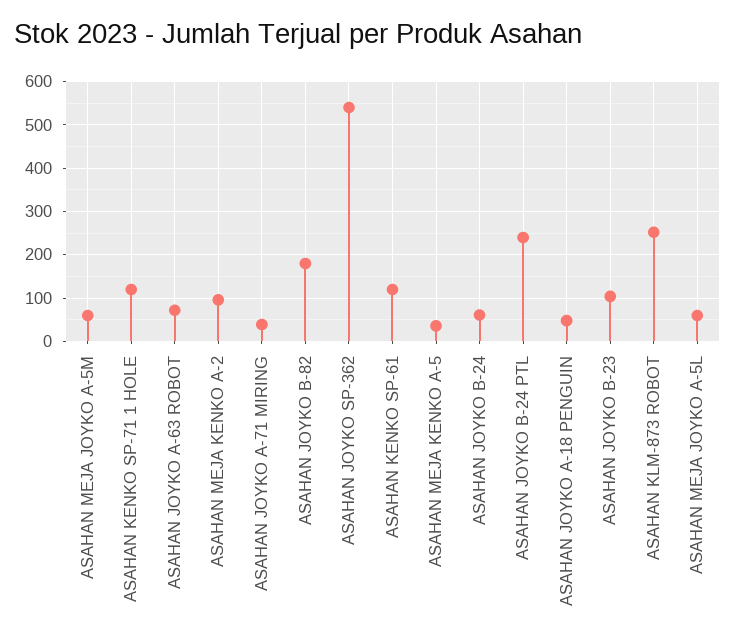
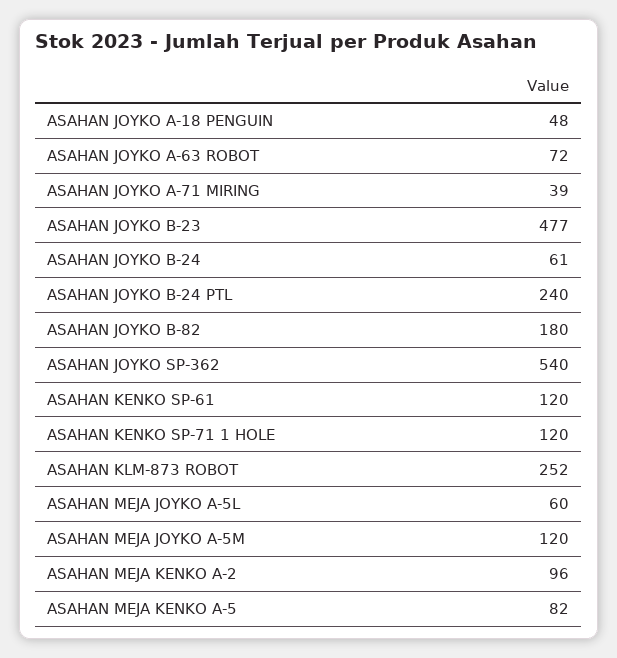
ASAHAN MEJA JOYKO A-5M: 60 -> 120
ASAHAN MEJA KENKO A-5: 40 -> 82
ASAHAN JOYKO B-23: 100 -> 477

